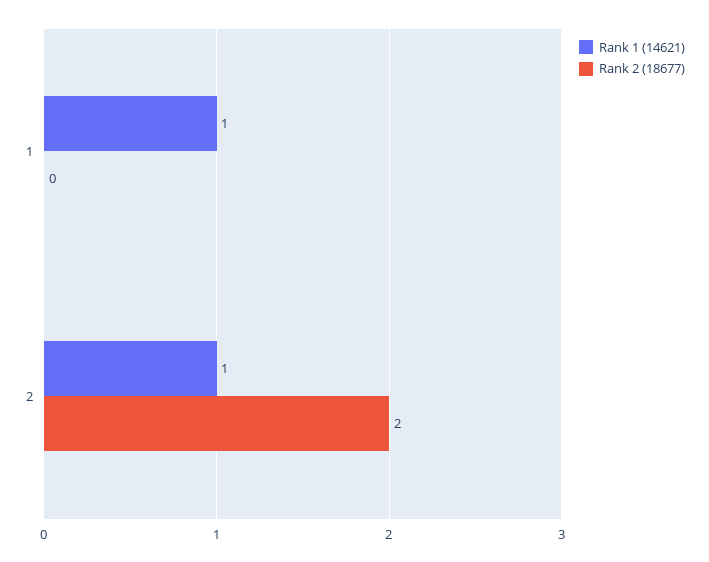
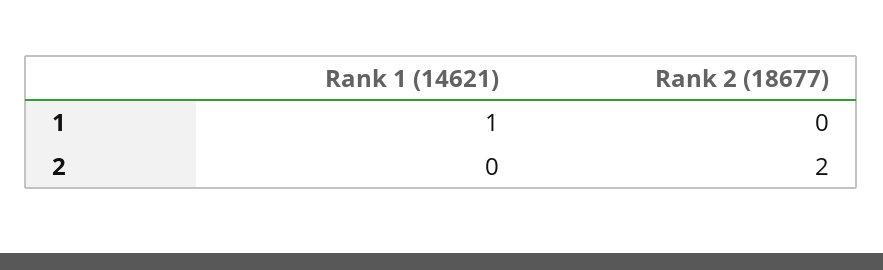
Rank 1 (14621), 2: 1 -> 0

